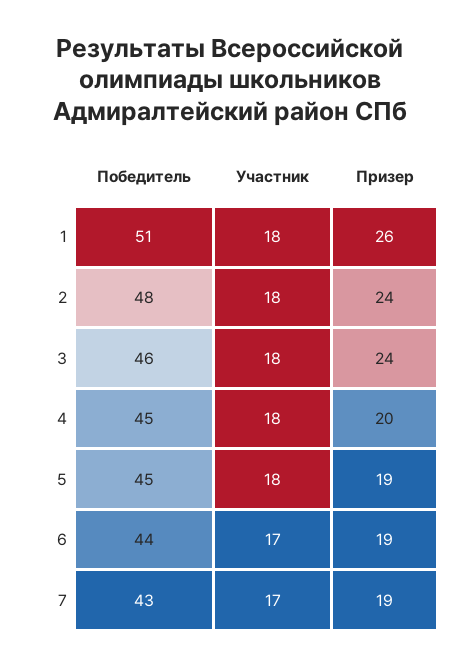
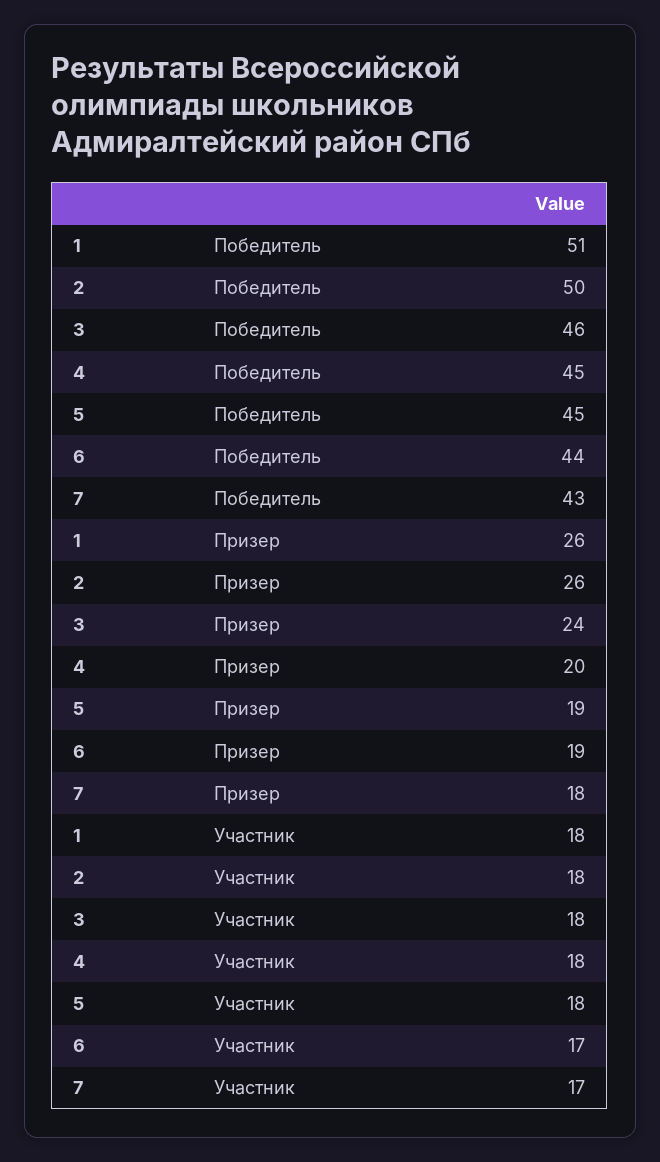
Победитель, 2: 48 -> 50
Призер, 2: 24 -> 26
Призер, 7: 19 -> 18

